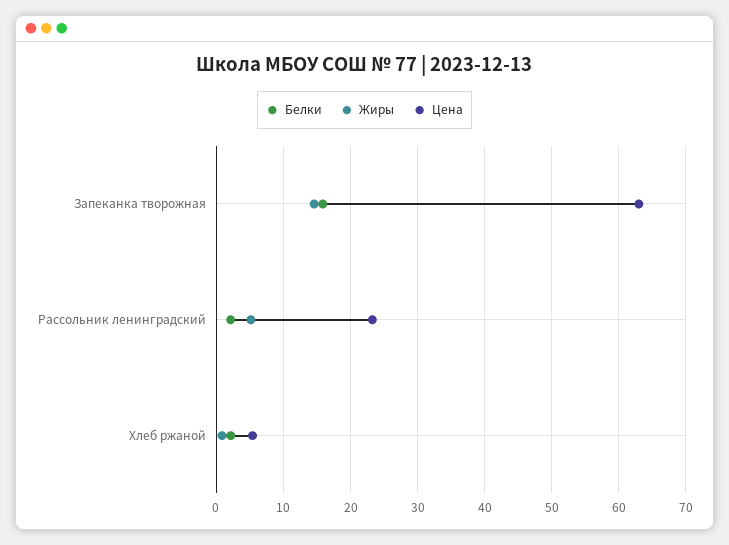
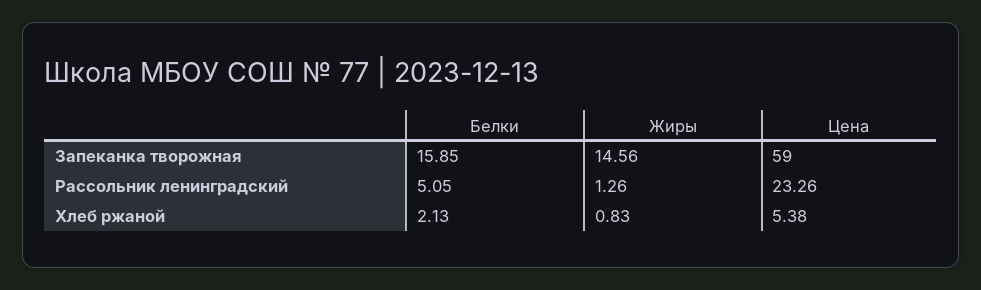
Цена, Запеканка творожная: 63 -> 59
Белки, Рассольник ленинградский: 2 -> 5.05
Жиры, Рассольник ленинградский: 5 -> 1.26

